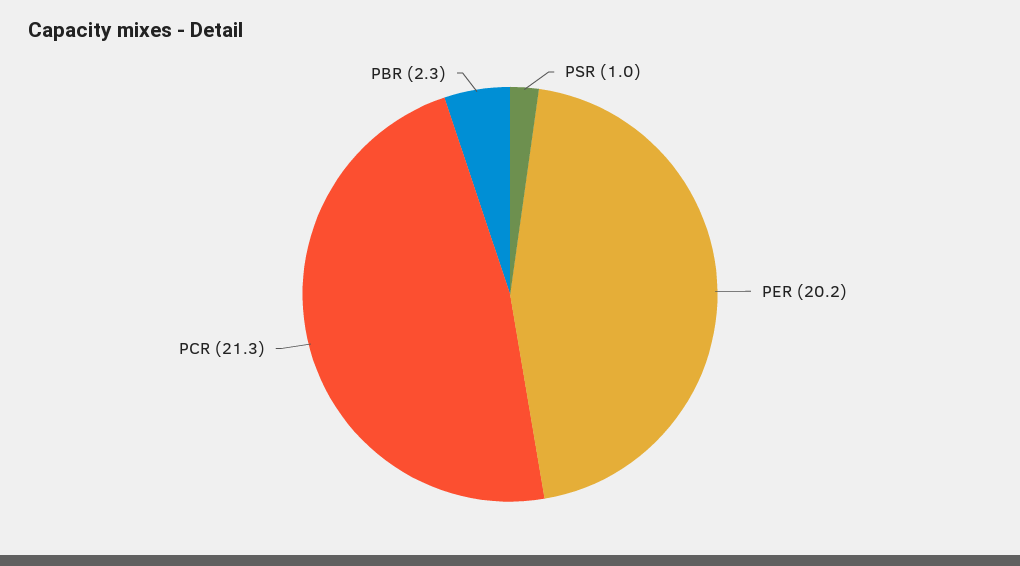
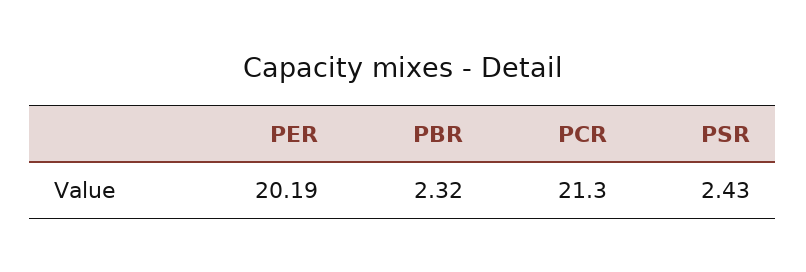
PSR: 1 -> 2.43

